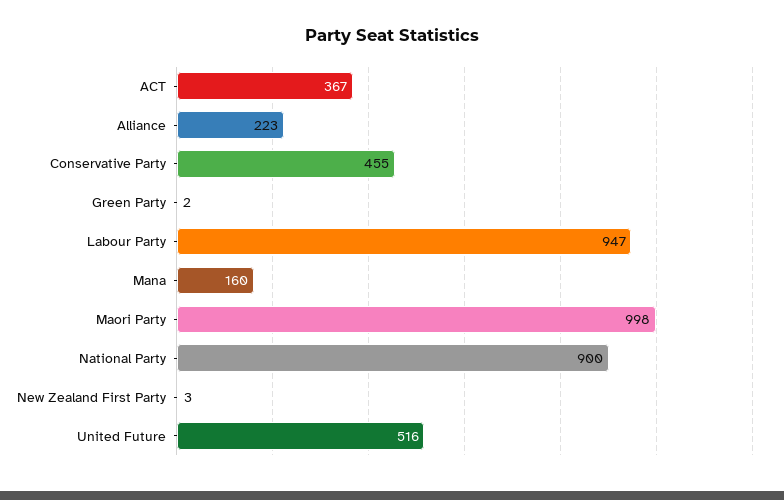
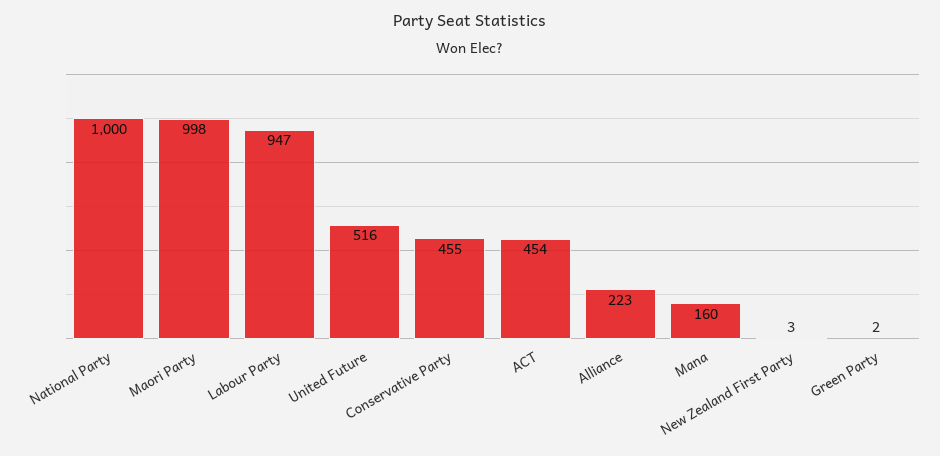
ACT: 367 -> 454
National Party: 900 -> 1000

